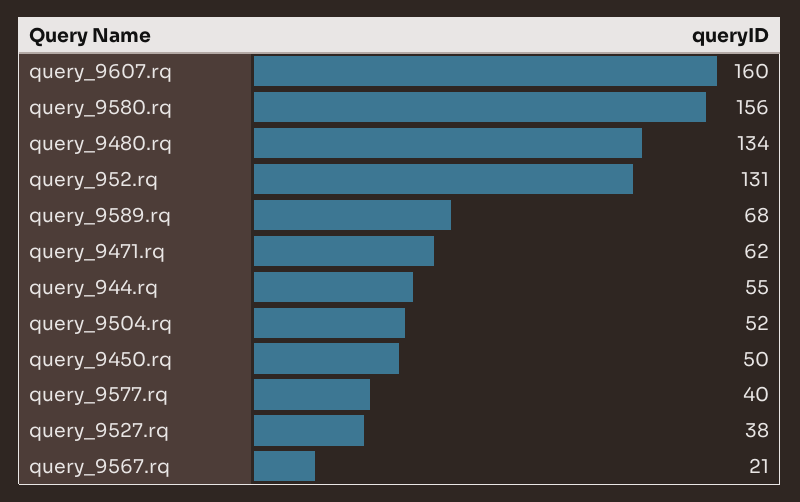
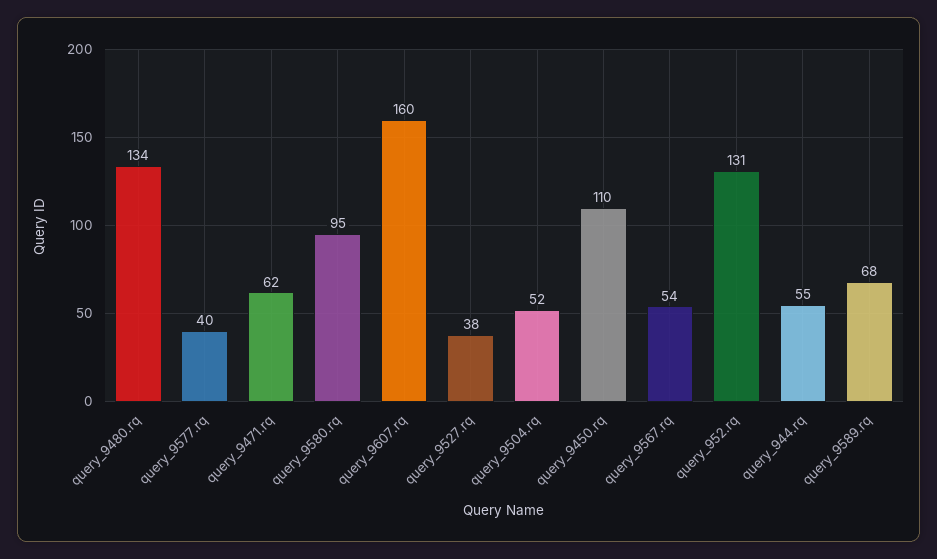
query_9580.rq: 156 -> 95
query_9450.rq: 50 -> 110
query_9567.rq: 21 -> 54

